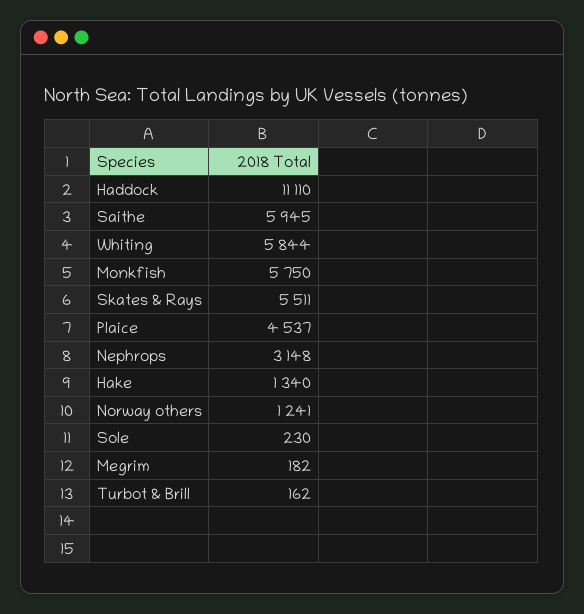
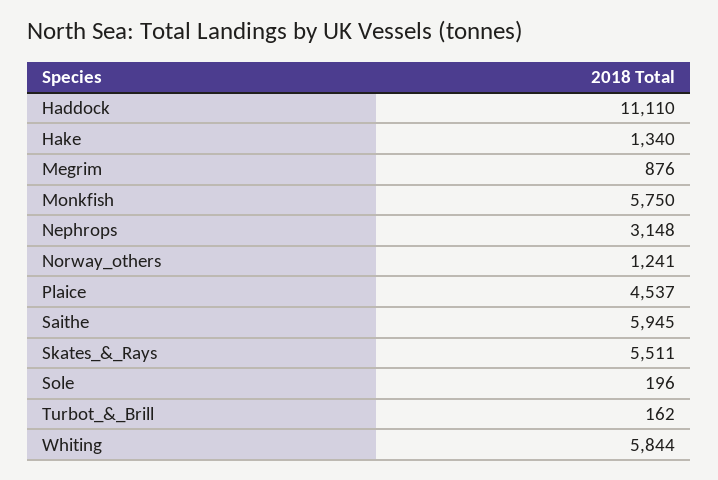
Sole: 230 -> 196
Megrim: 182 -> 876

